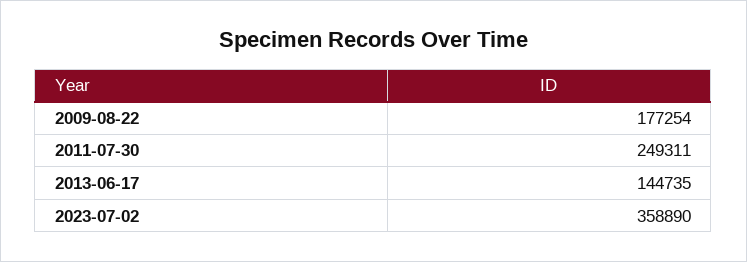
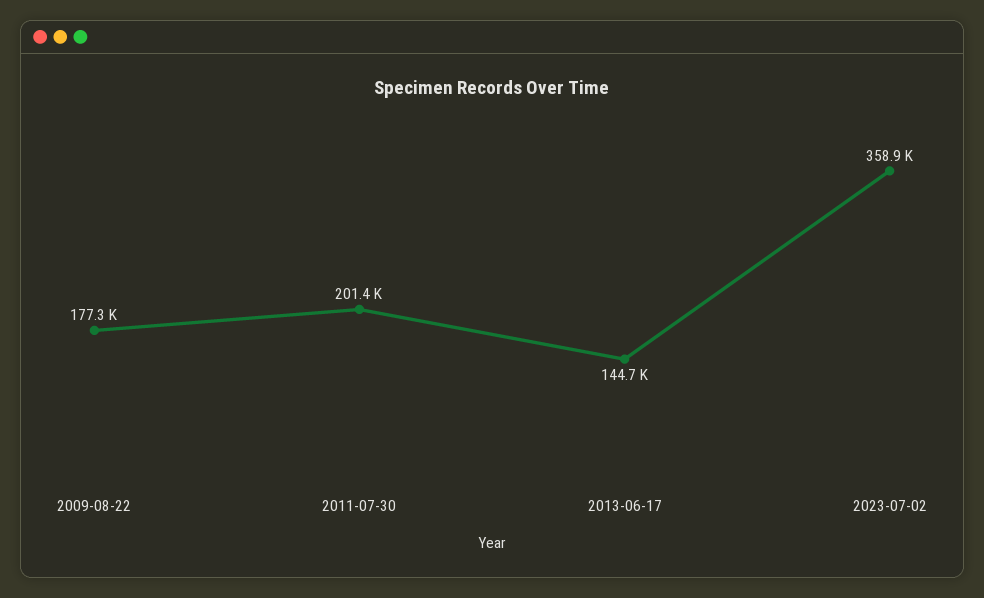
2011-07-30: 249311 -> 201400

